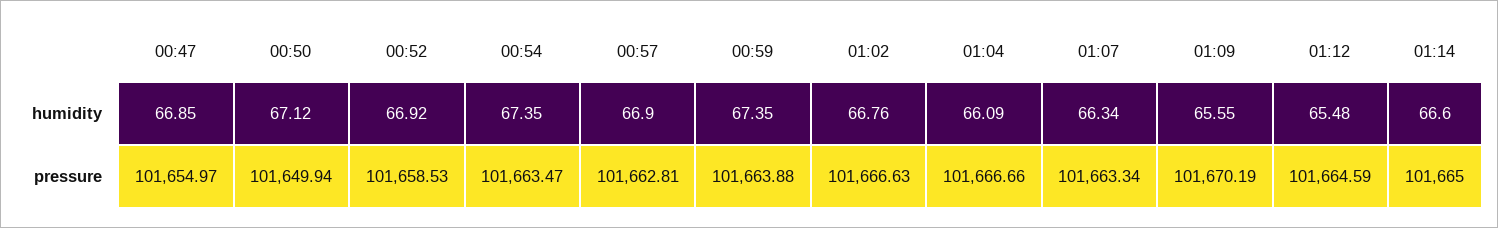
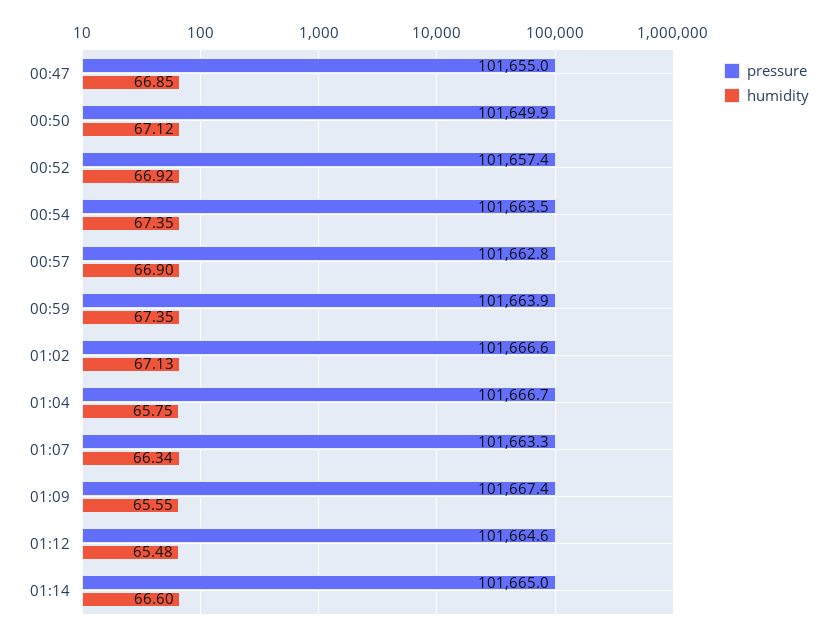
humidity, 01:02: 66.76 -> 67.13
humidity, 01:04: 66.09 -> 65.75
pressure, 00:52: 101658.53 -> 101657.4
pressure, 01:09: 101670.19 -> 101667.4

